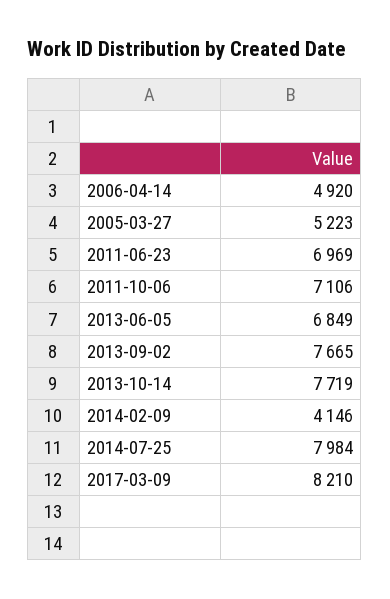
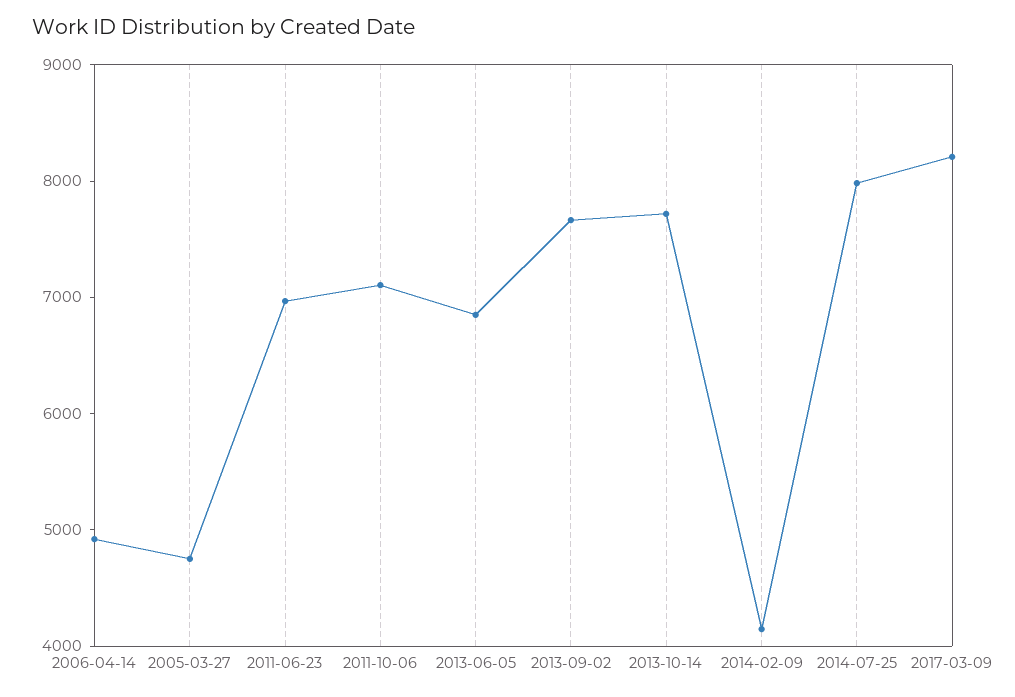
2005-03-27: 5223 -> 4800

